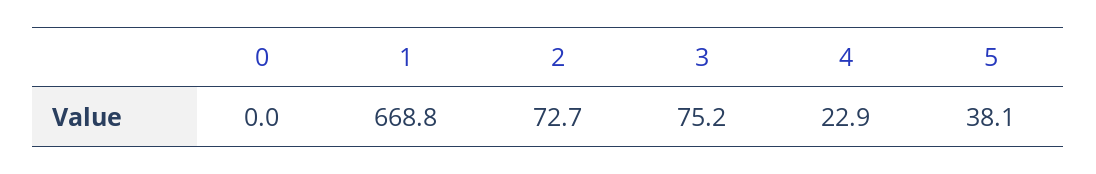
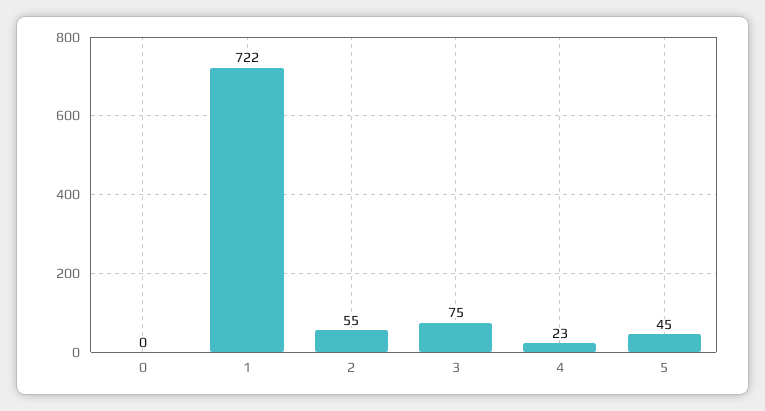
1: 668.8 -> 722
2: 72.7 -> 55
5: 38.1 -> 45

